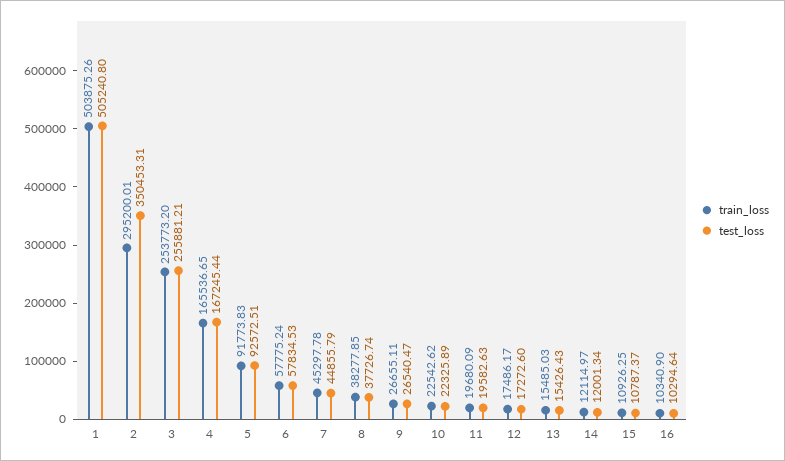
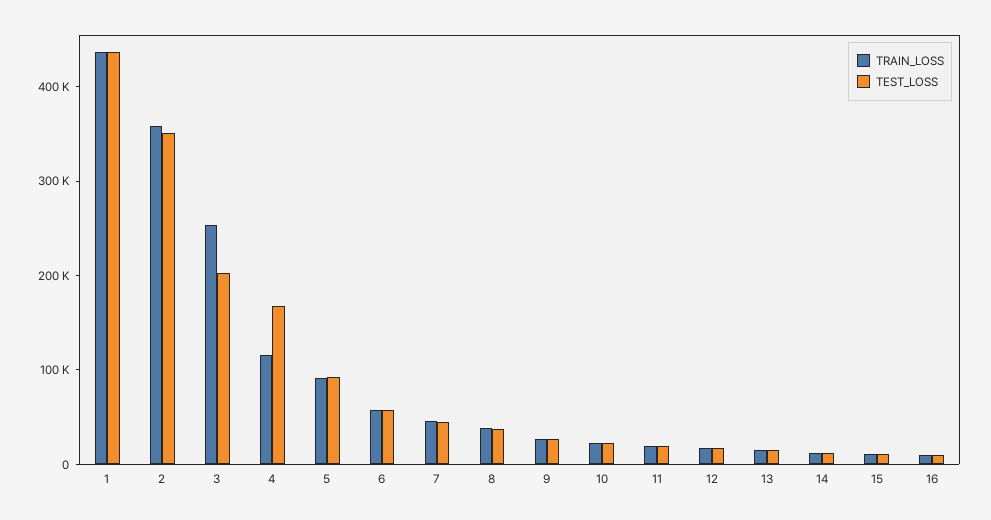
train_loss, 1: 503875.26 -> 440000
test_loss, 1: 505240.8 -> 440000
train_loss, 2: 295200.01 -> 360000
test_loss, 3: 255881.21 -> 200000
train_loss, 4: 165536.65 -> 120000

